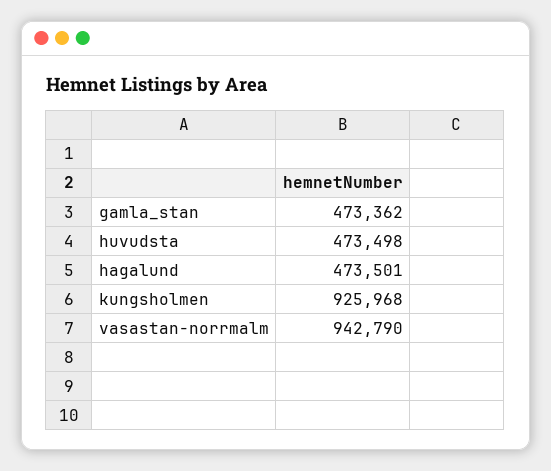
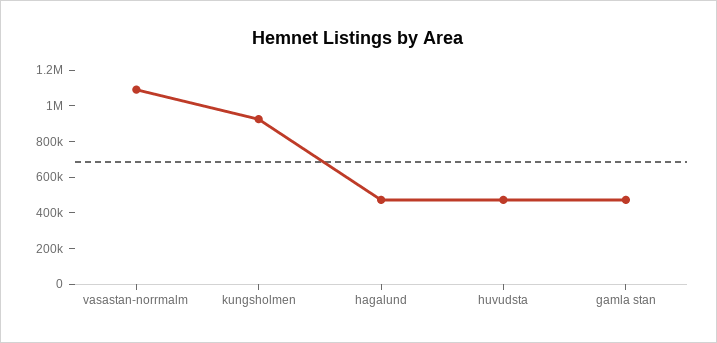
vasastan-norrmalm: 942790 -> 1100000

